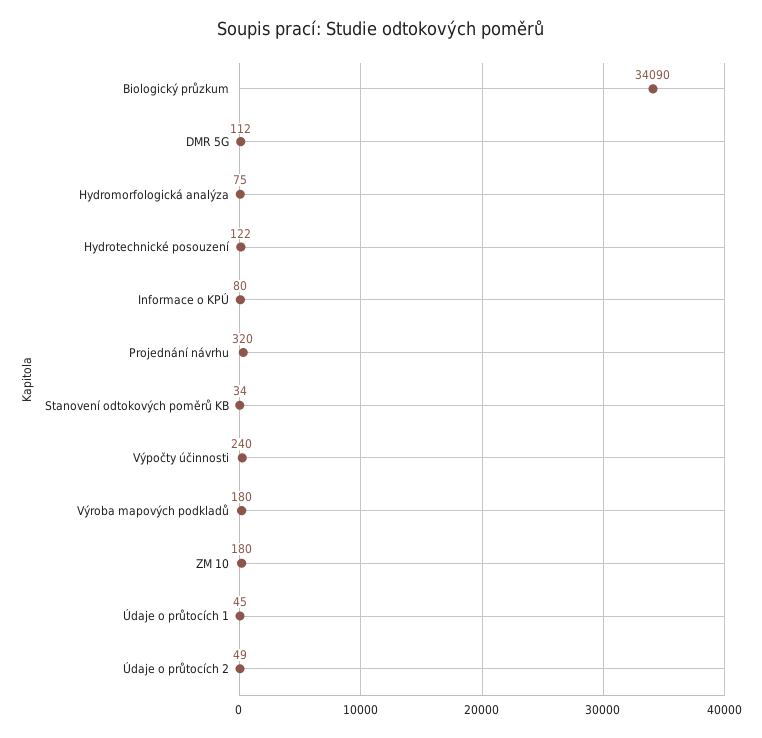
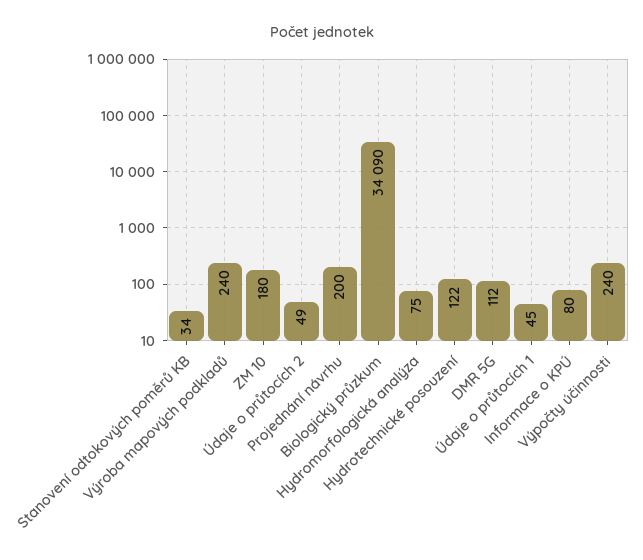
Projednání návrhu: 320 -> 200
Výroba mapových podkladů: 180 -> 240

